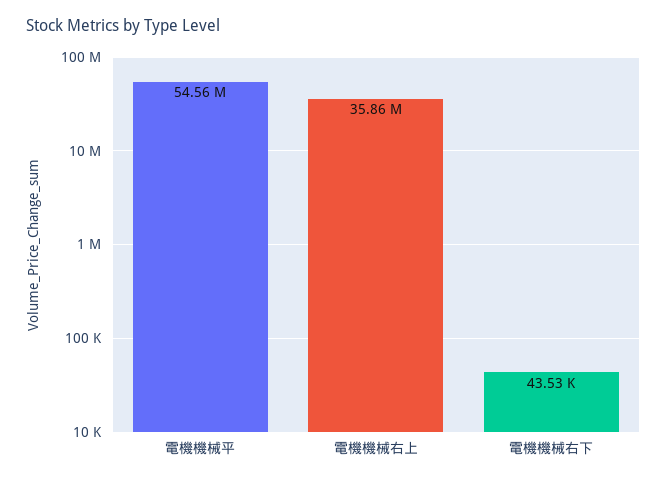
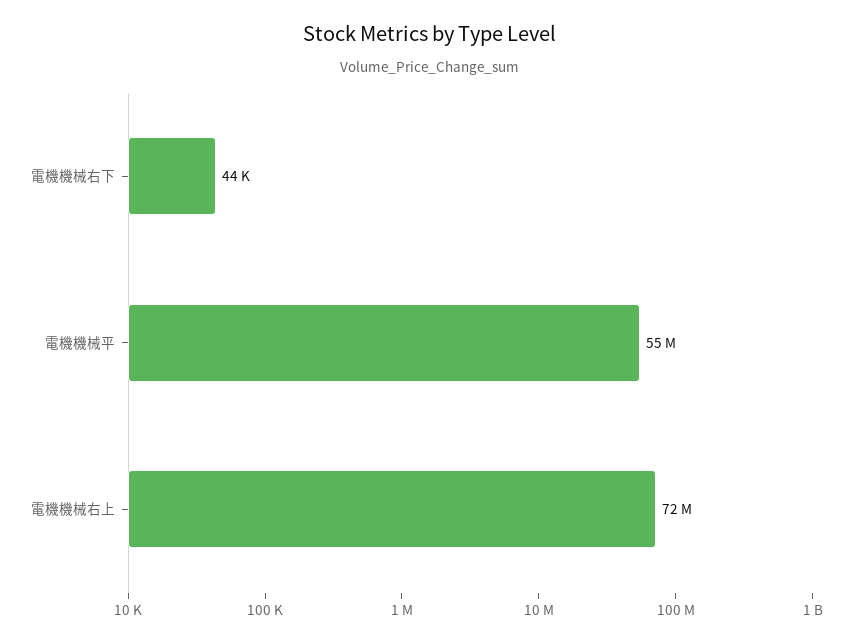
電機機械右上: 35860000 -> 72000000

